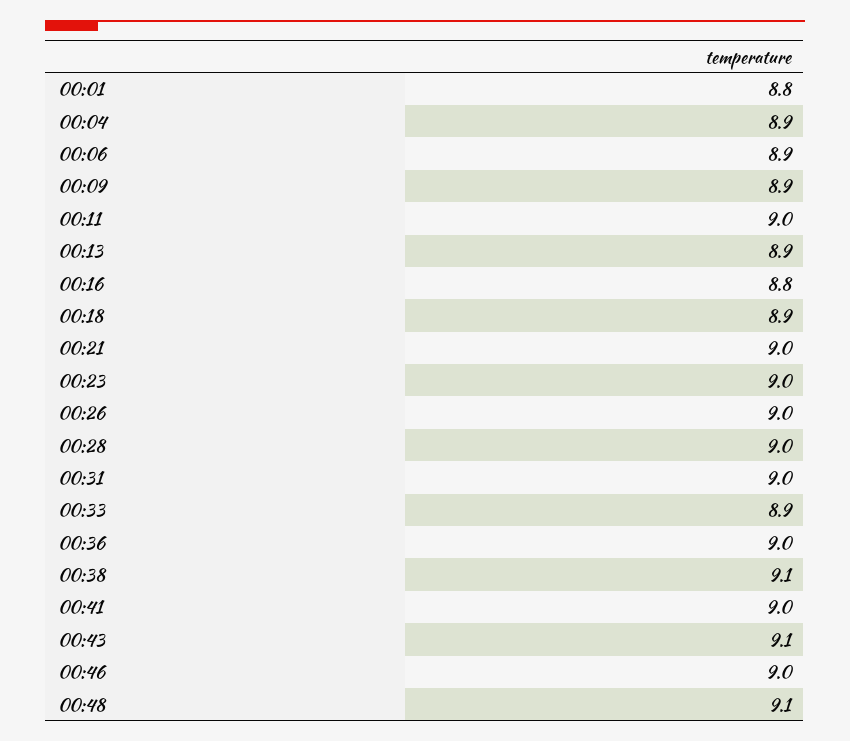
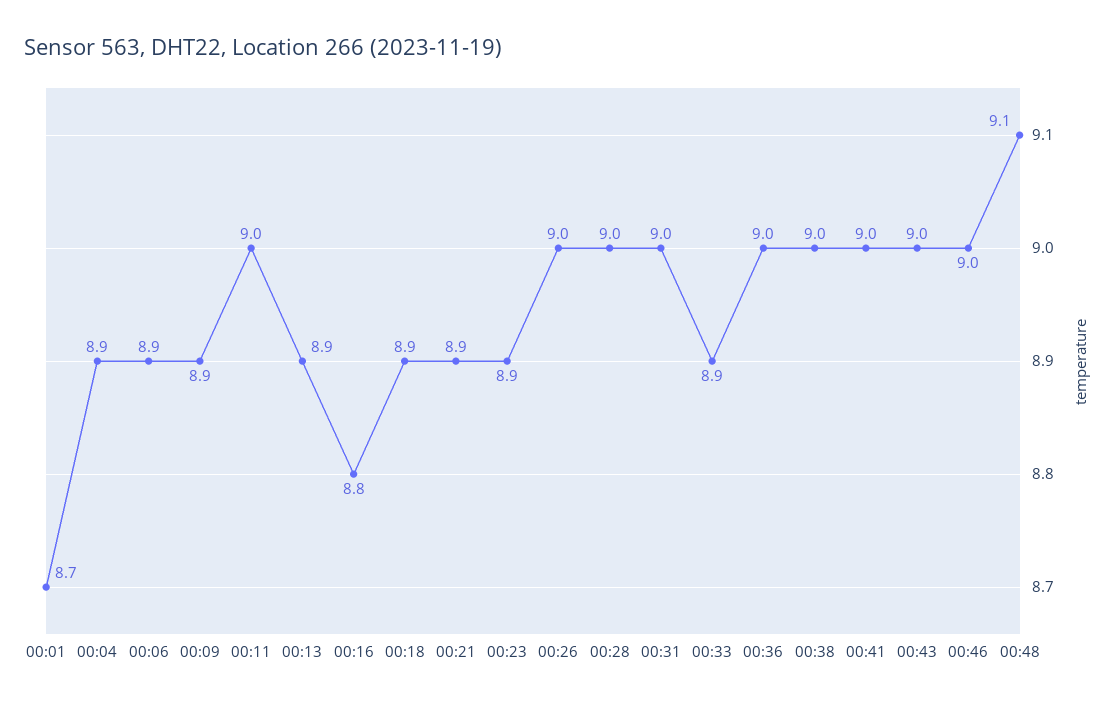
00:01: 8.8 -> 8.7
00:21: 9 -> 8.9
00:23: 9 -> 8.9
00:38: 9.1 -> 9
00:43: 9.1 -> 9

